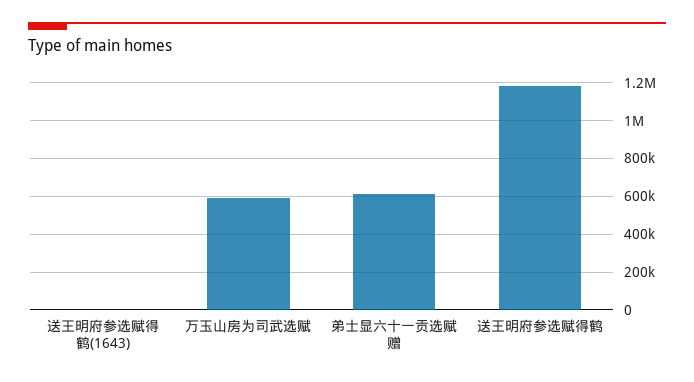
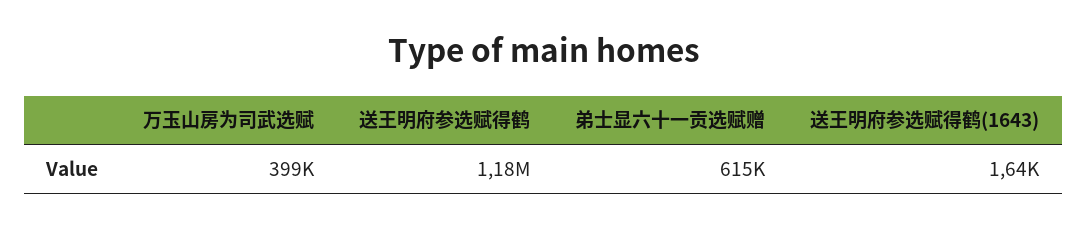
万玉山房为司武选赋: 600000 -> 399000

